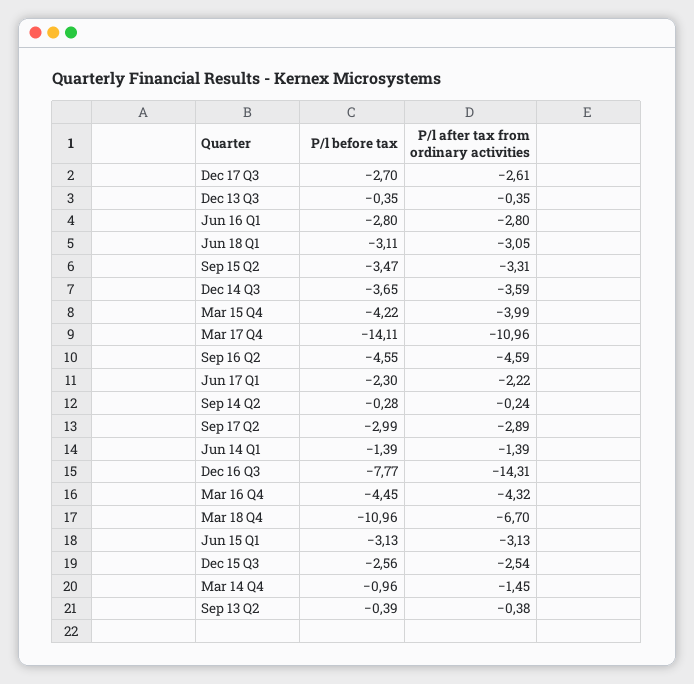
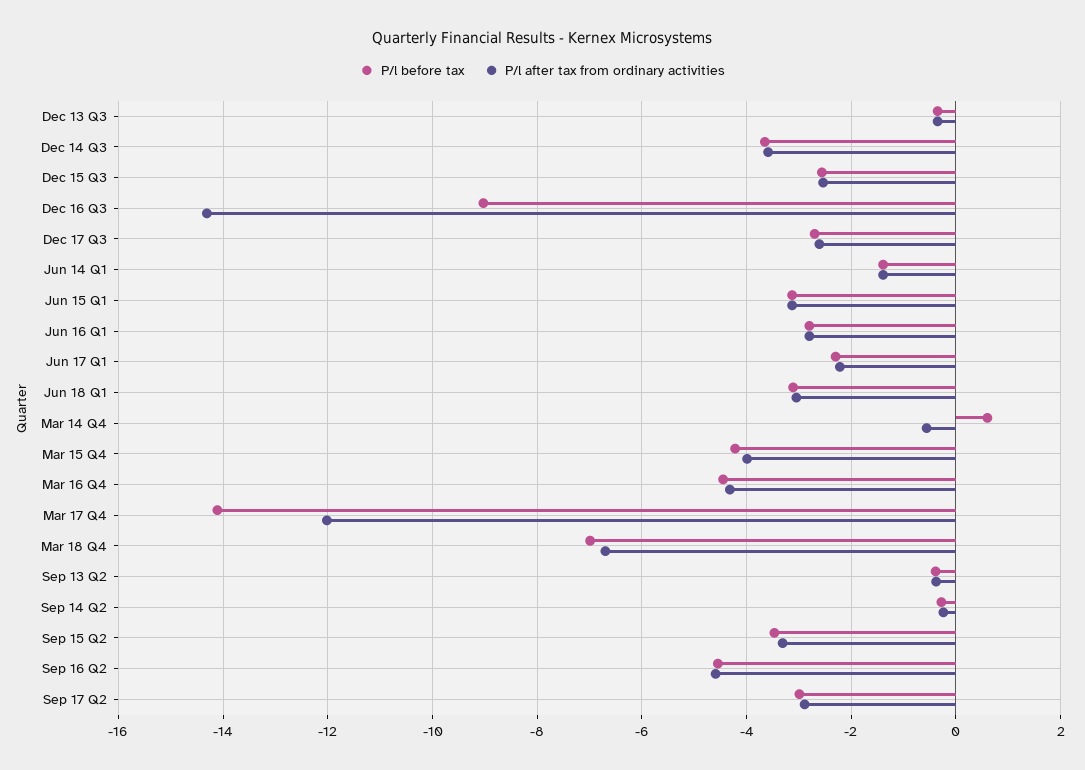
P/l after tax from ordinary activities, Mar 17 Q4: -10.96 -> -12
P/l before tax, Dec 16 Q3: -7.77 -> -9
P/l before tax, Mar 18 Q4: -10.96 -> -7
P/l before tax, Mar 14 Q4: -0.96 -> 0.6
P/l after tax from ordinary activities, Mar 14 Q4: -1.45 -> -0.6

